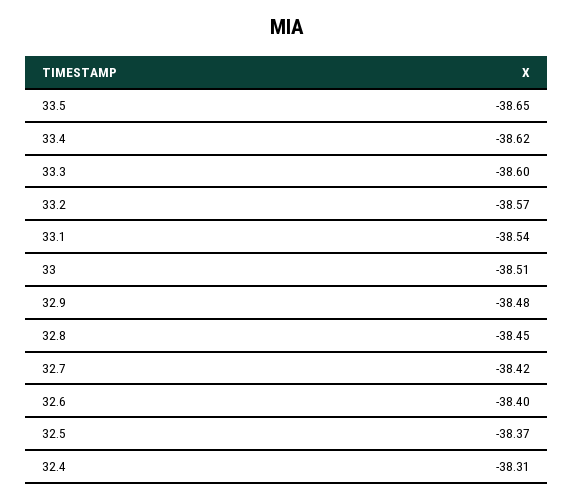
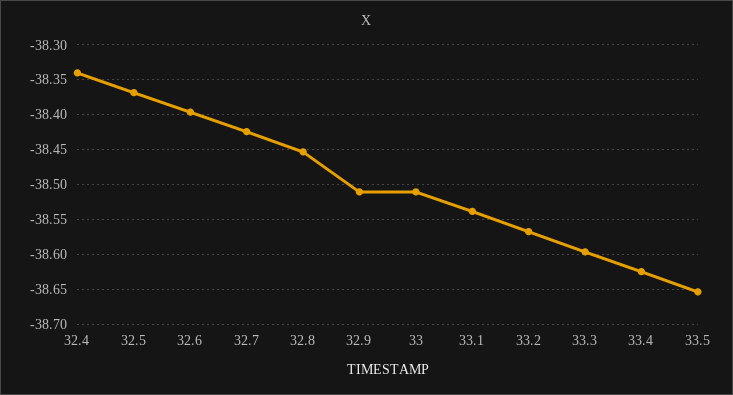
32.9: -38.48 -> -38.51
32.4: -38.31 -> -38.34

